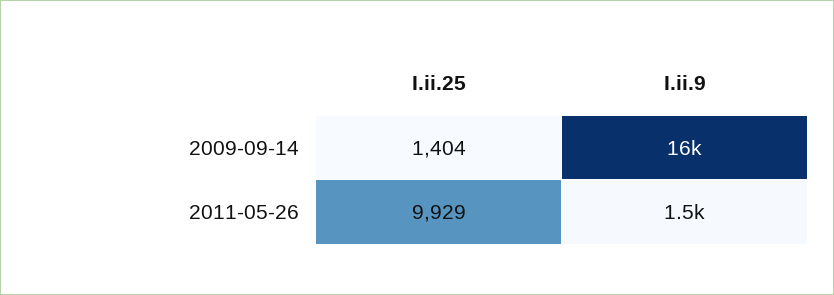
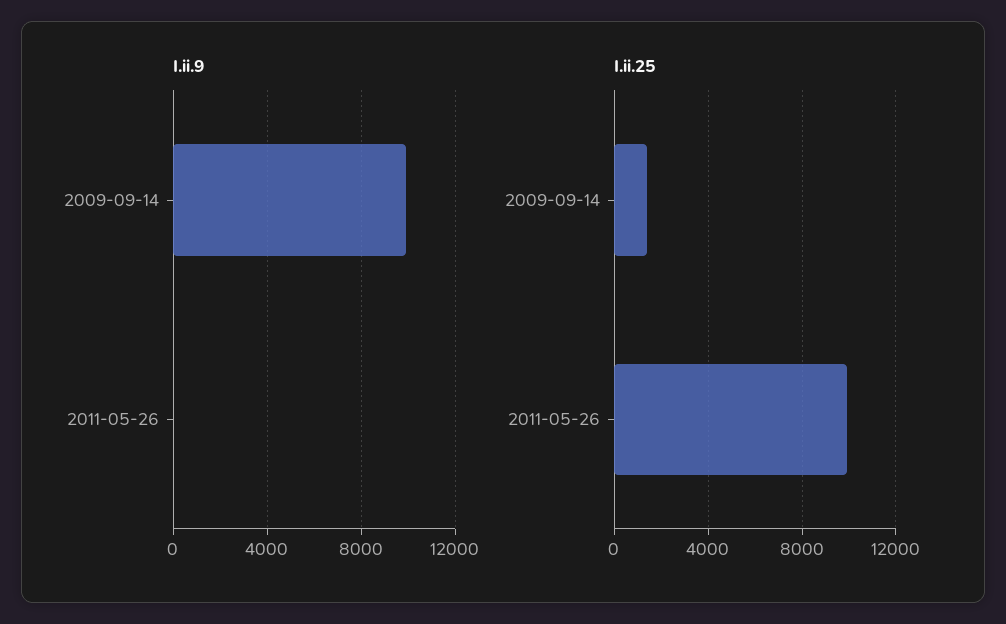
I.ii.9, 2009-09-14: 16000 -> 10000
I.ii.9, 2011-05-26: 1500 -> 0

